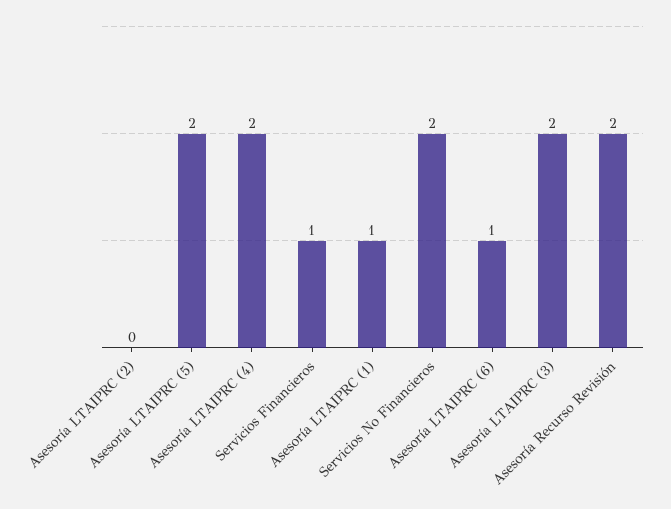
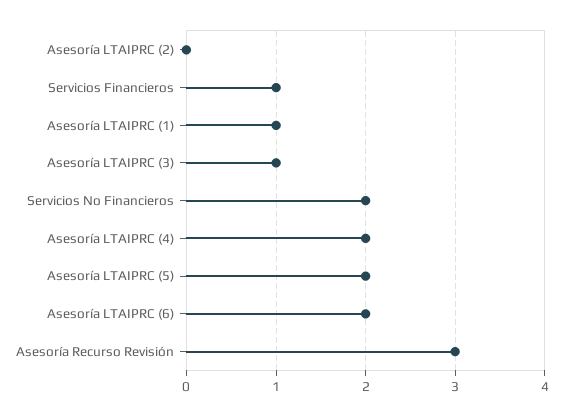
Asesoría LTAIPRC (6): 1 -> 2
Asesoría LTAIPRC (3): 2 -> 1
Asesoría Recurso Revisión: 2 -> 3

